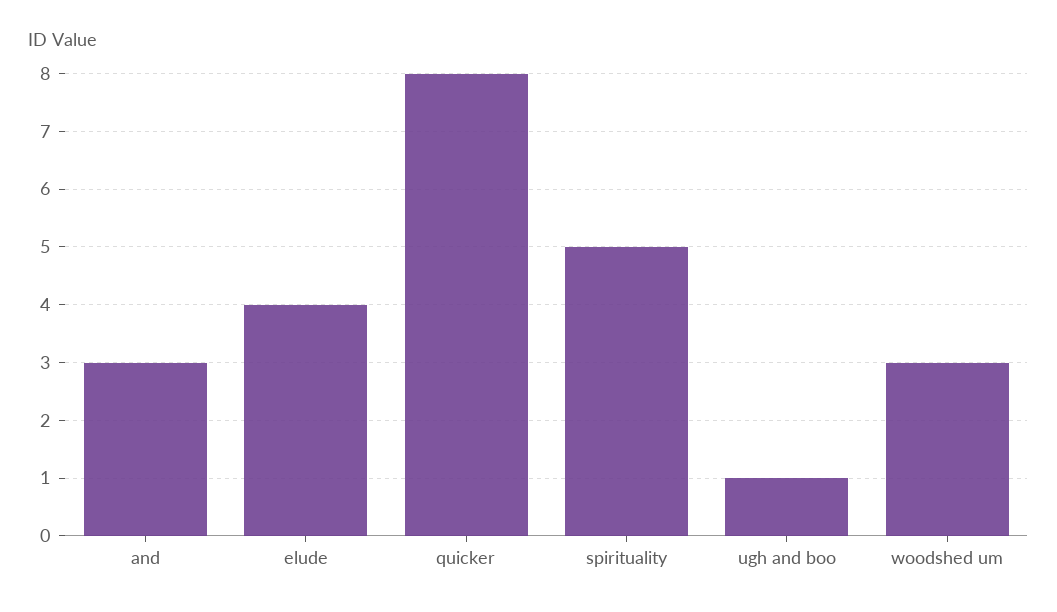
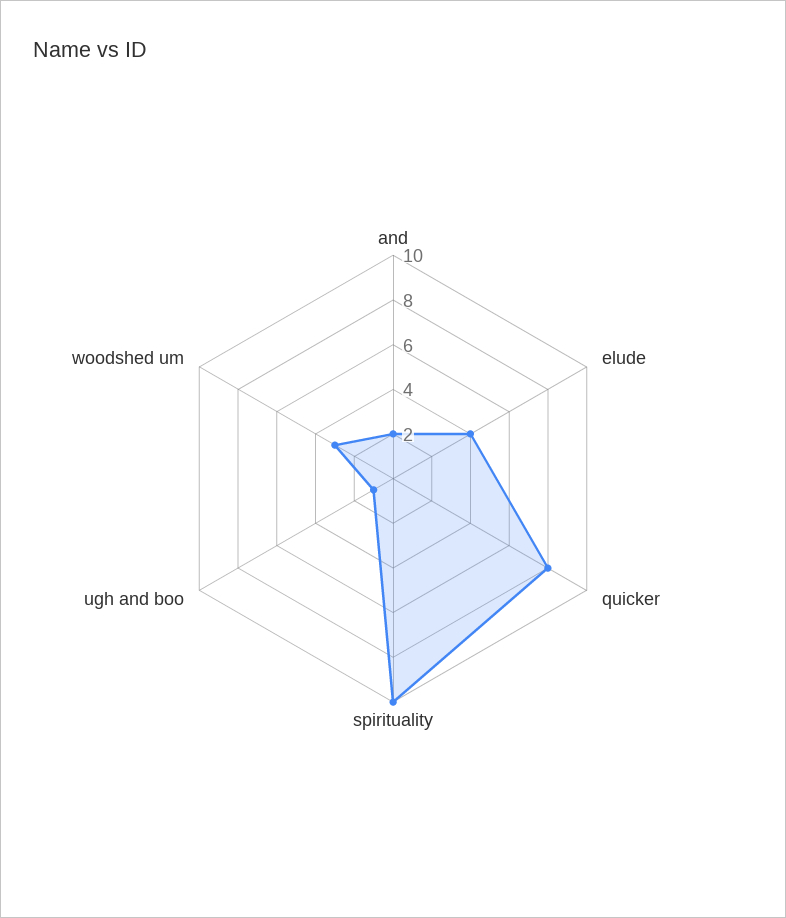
and: 3 -> 2
spirituality: 5 -> 10

